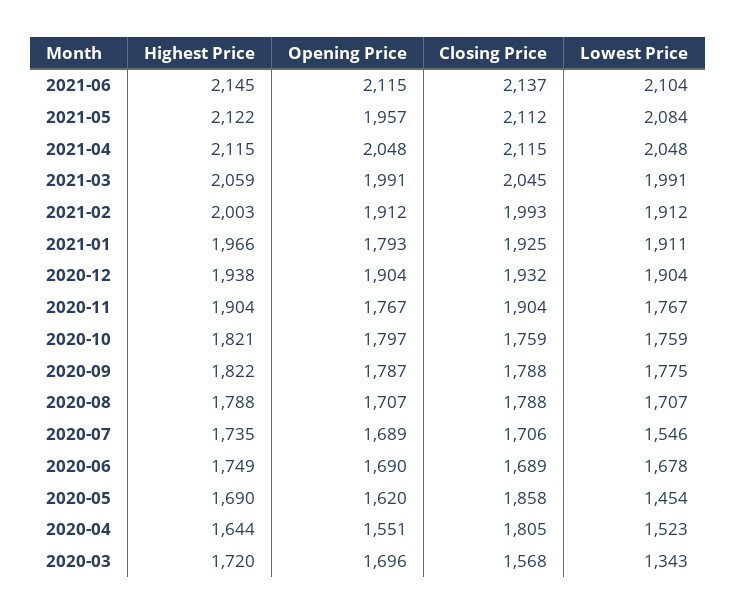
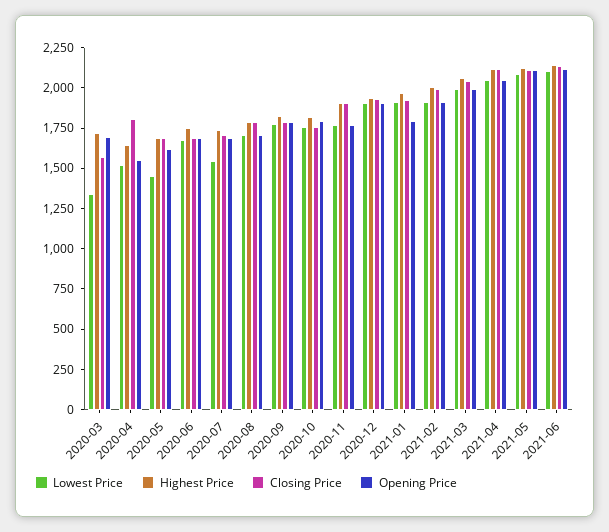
Opening Price, 2021-05: 1957 -> 2100
Closing Price, 2020-05: 1858 -> 1700

